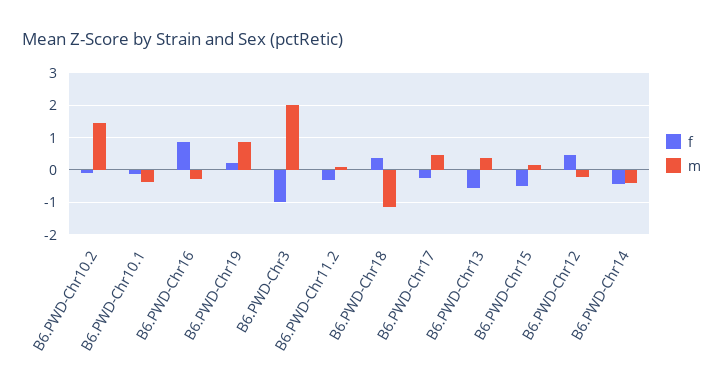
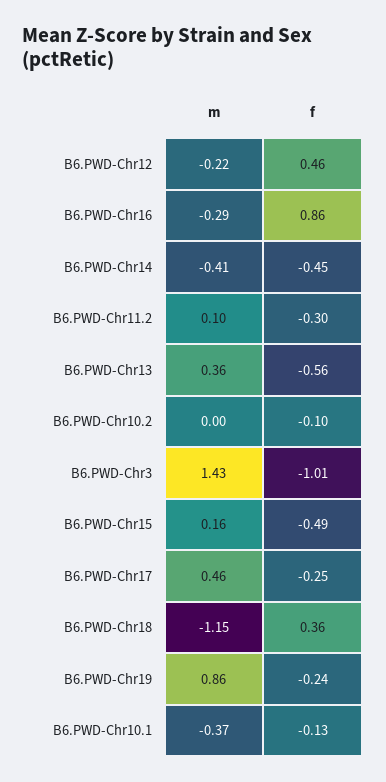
m, B6.PWD-Chr10.2: 1.4 -> 0
f, B6.PWD-Chr19: 0.2 -> -0.24
m, B6.PWD-Chr3: 2 -> 1.43

